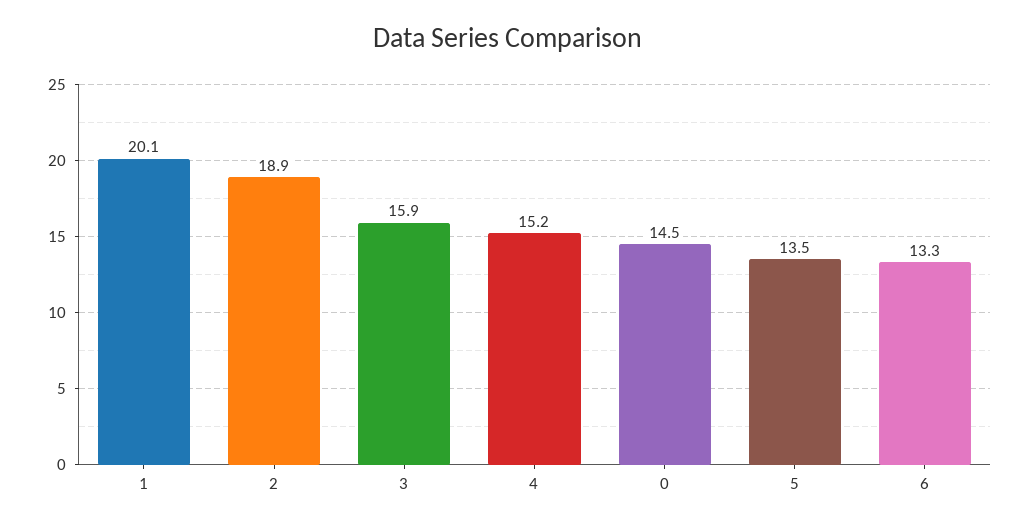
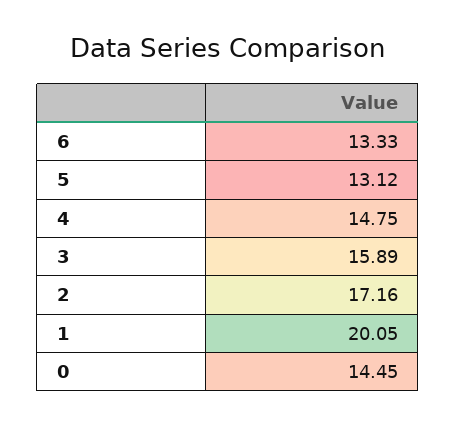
2: 18.9 -> 17.16
4: 15.2 -> 14.75
5: 13.5 -> 13.12

